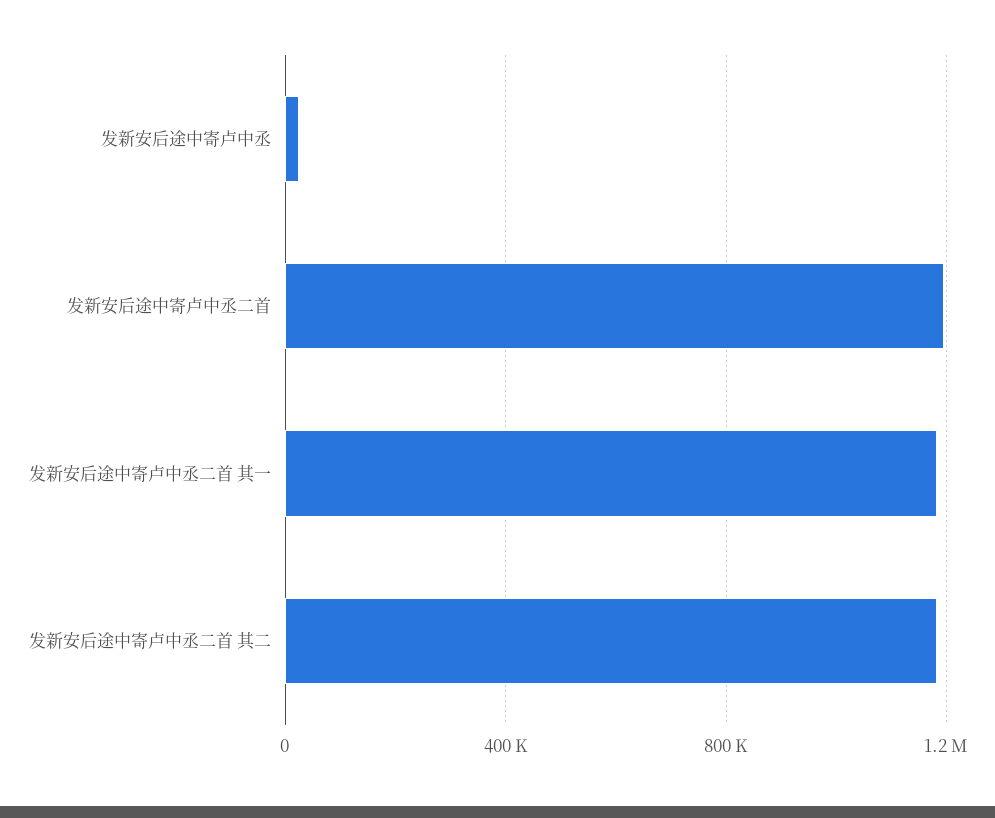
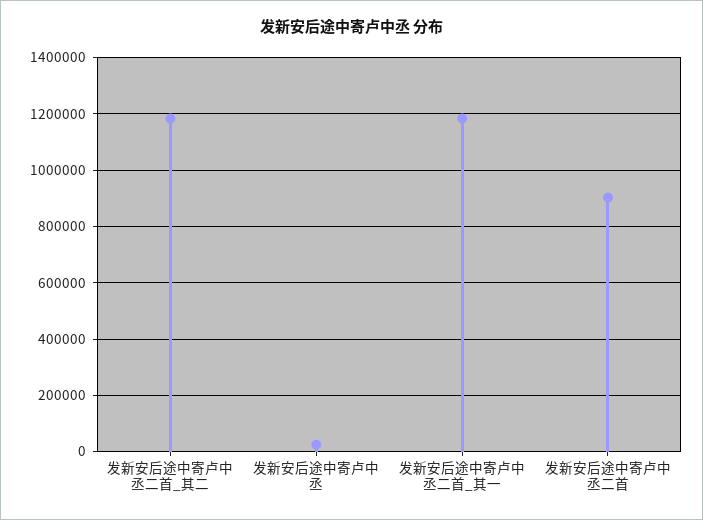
发新安后途中寄卢中丞二首: 1200000 -> 900000

